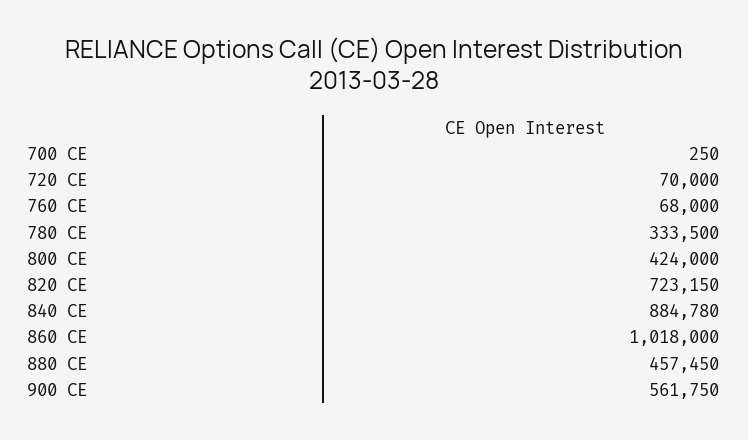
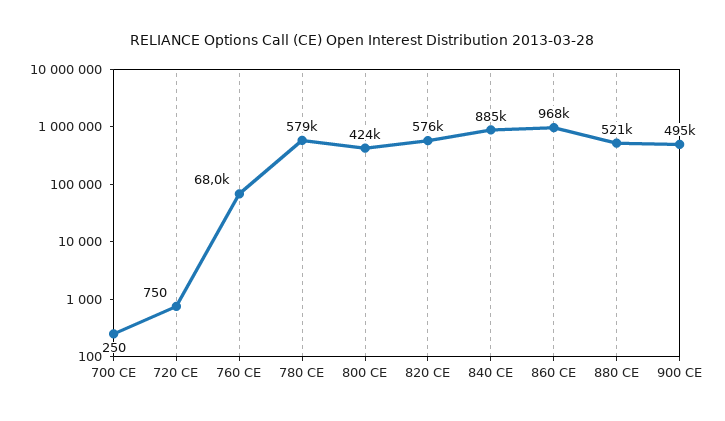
720 CE: 70000 -> 750
780 CE: 333500 -> 579000
820 CE: 723150 -> 576000
860 CE: 1018000 -> 968000
880 CE: 457450 -> 521000
900 CE: 561750 -> 495000

